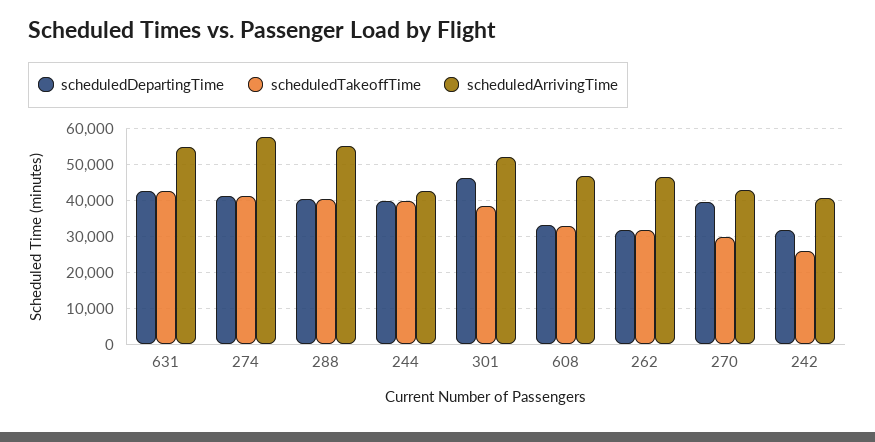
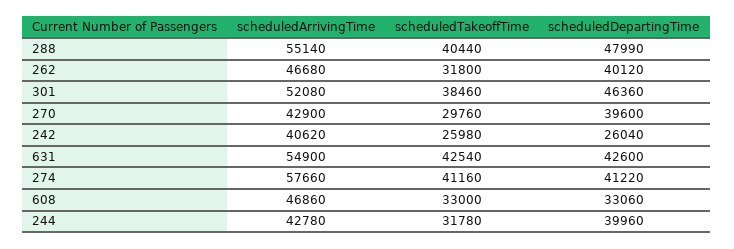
scheduledDepartingTime, 288: 40000 -> 47990
scheduledTakeoffTime, 244: 40000 -> 31780
scheduledDepartingTime, 262: 32000 -> 40120
scheduledDepartingTime, 242: 32000 -> 26040

